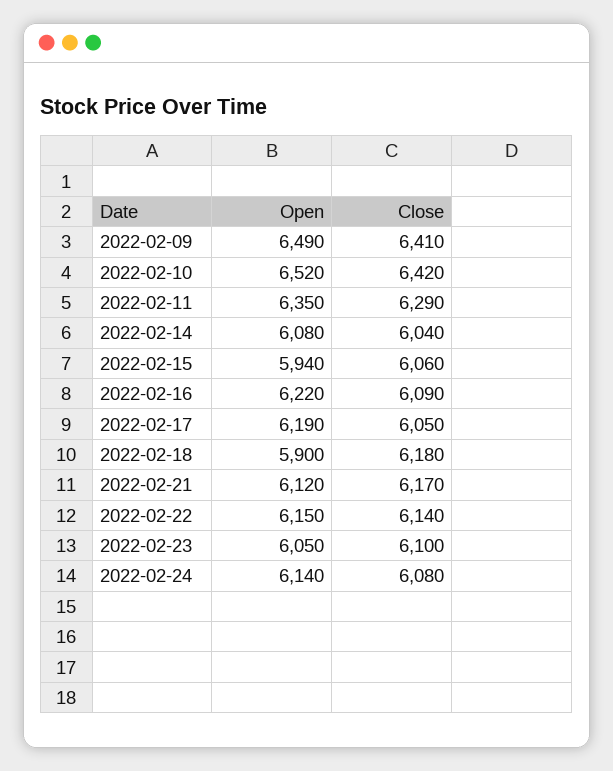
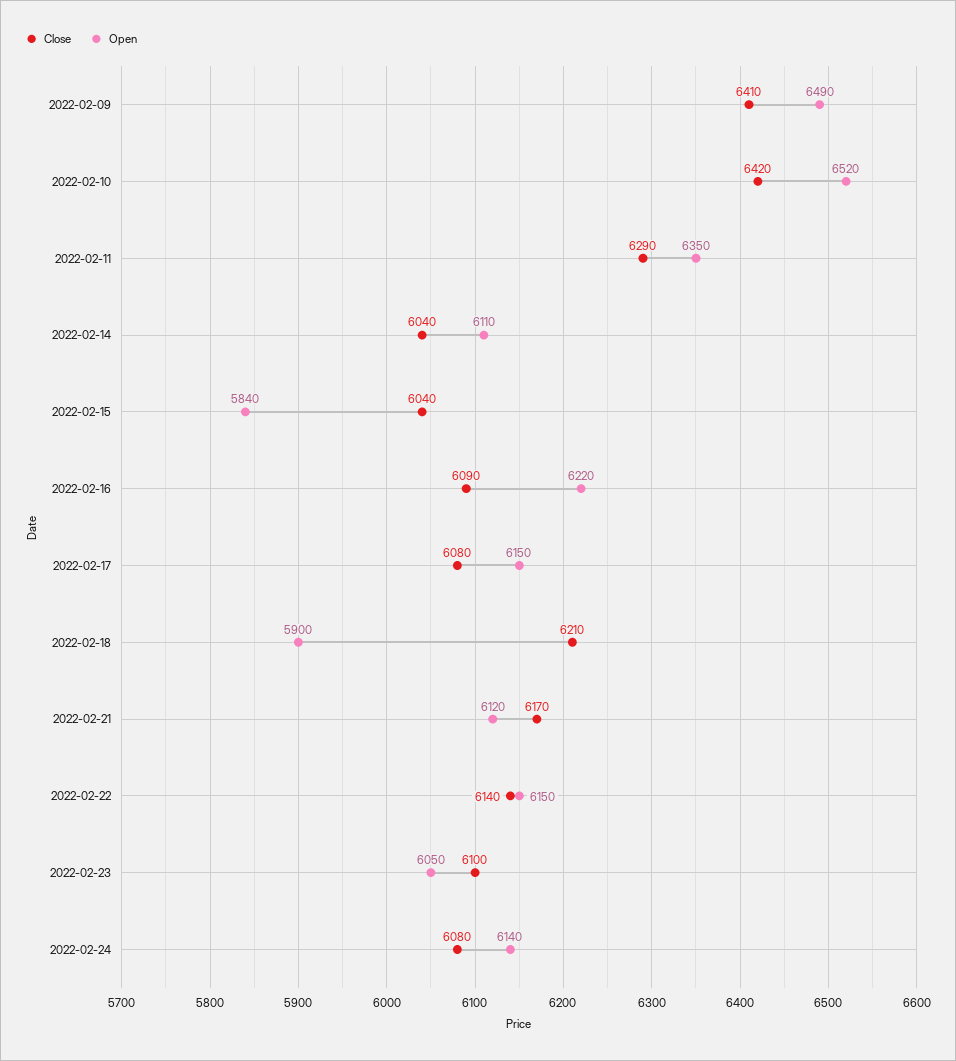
Open, 2022-02-14: 6080 -> 6110
Open, 2022-02-15: 5940 -> 5840
Close, 2022-02-15: 6060 -> 6040
Open, 2022-02-17: 6190 -> 6150
Close, 2022-02-17: 6050 -> 6080
Close, 2022-02-18: 6180 -> 6210

